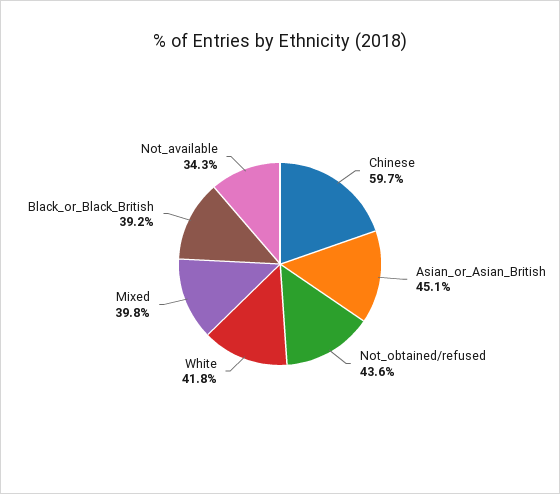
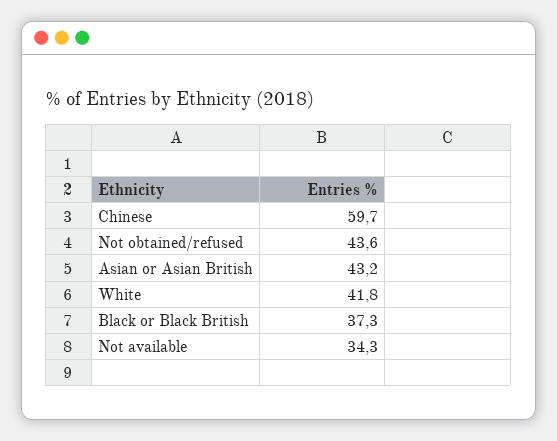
Asian_or_Asian_British: 45.1 -> 43.2
Mixed: 39.8 -> none
Black_or_Black_British: 39.2 -> 37.3

